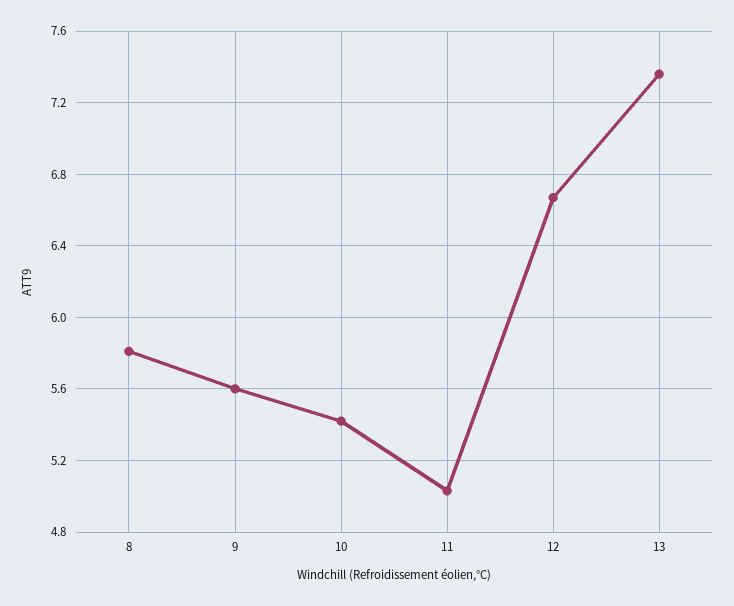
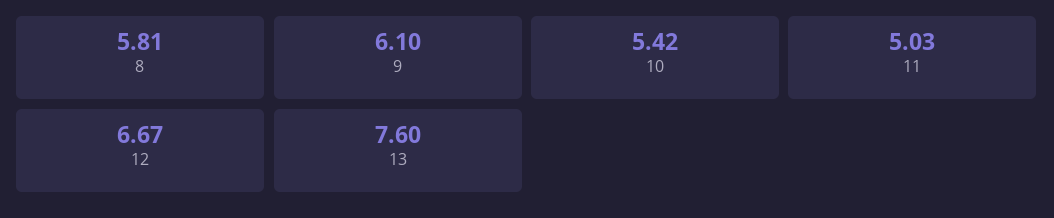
9: 5.6 -> 6.1
13: 7.35 -> 7.6

